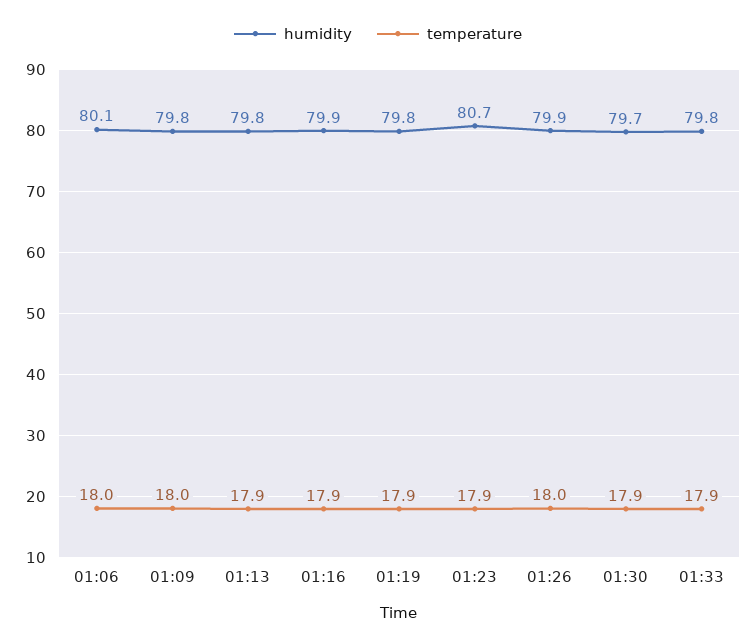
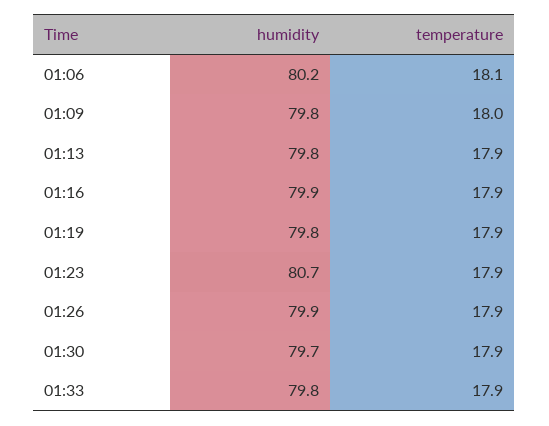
humidity, 01:06: 80.1 -> 80.2
temperature, 01:06: 18 -> 18.1
temperature, 01:26: 18 -> 17.9

